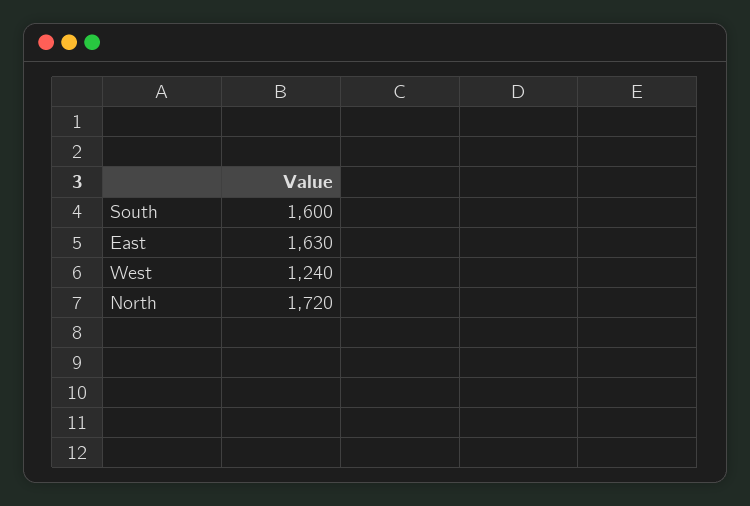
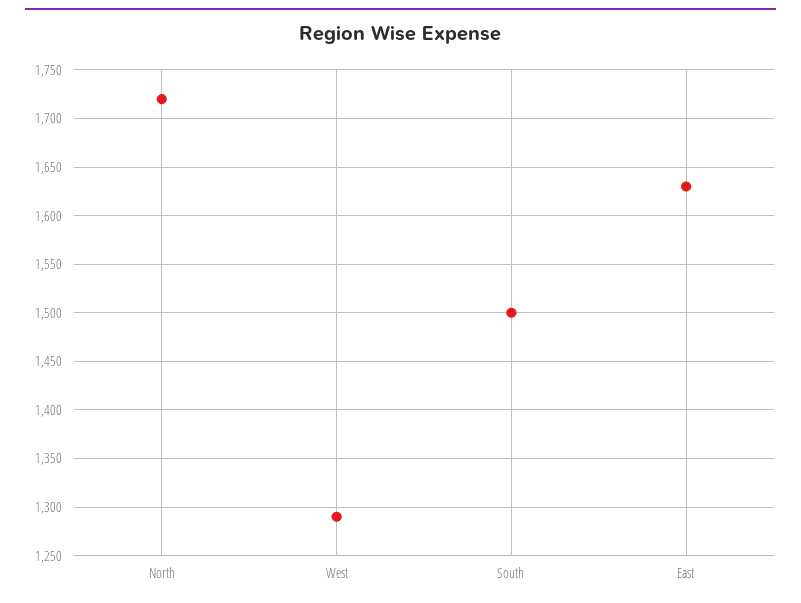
South: 1600 -> 1500
West: 1240 -> 1290

